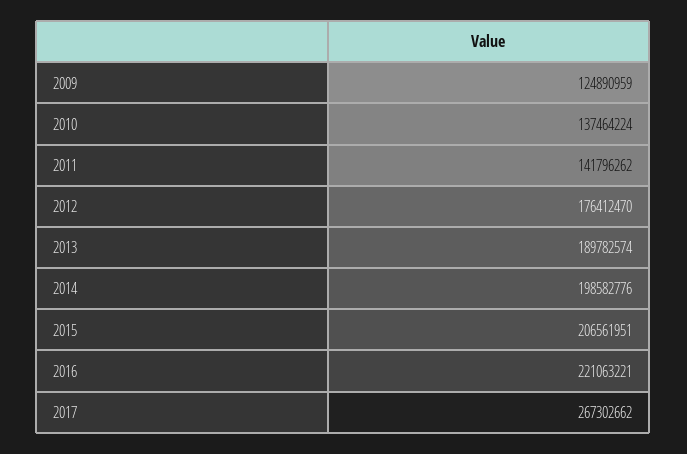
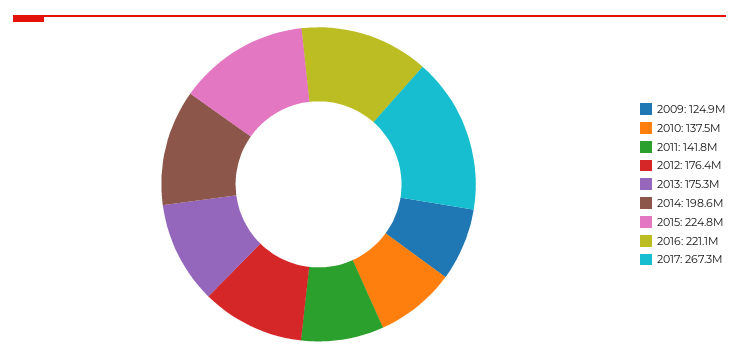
2013: 189782574 -> 175300000
2015: 206561951 -> 224800000

